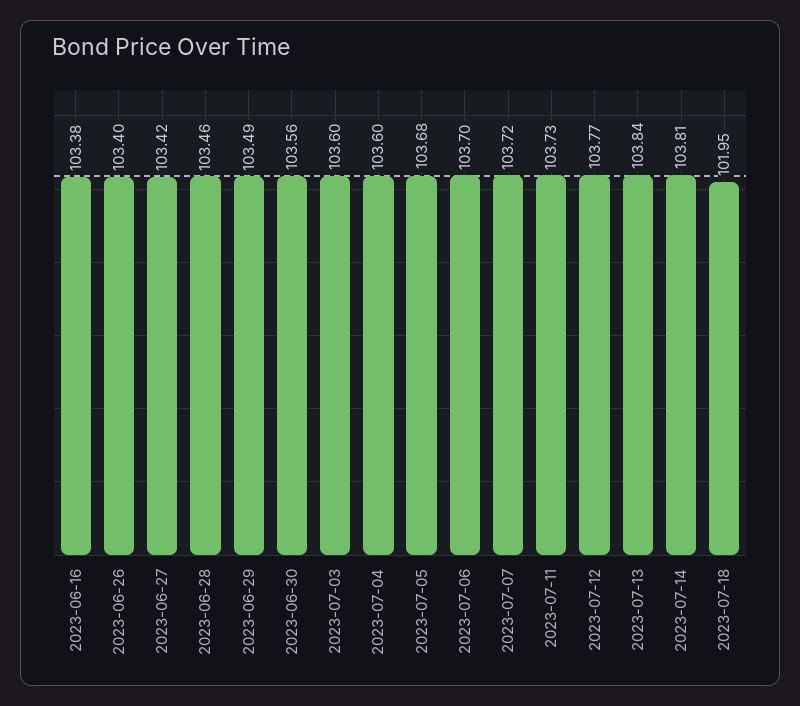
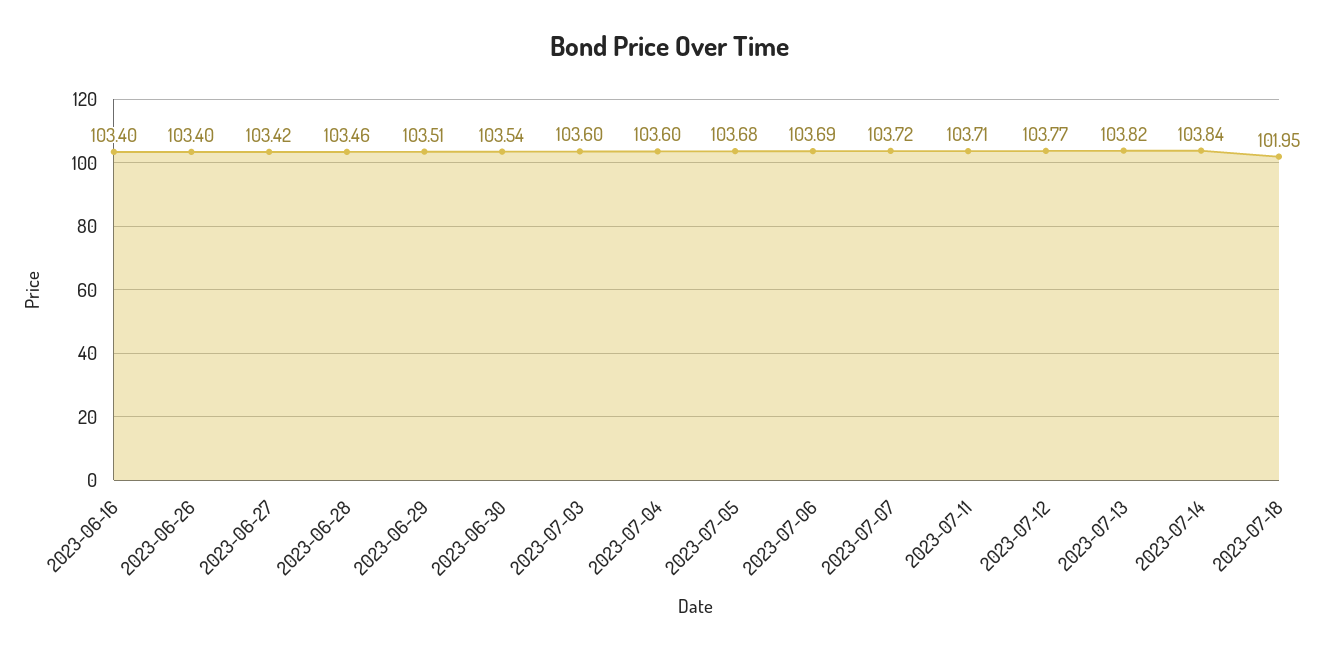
2023-06-16: 103.38 -> 103.4
2023-06-29: 103.49 -> 103.51
2023-06-30: 103.56 -> 103.54
2023-07-06: 103.7 -> 103.69
2023-07-11: 103.73 -> 103.71
2023-07-13: 103.84 -> 103.82
2023-07-14: 103.81 -> 103.84

